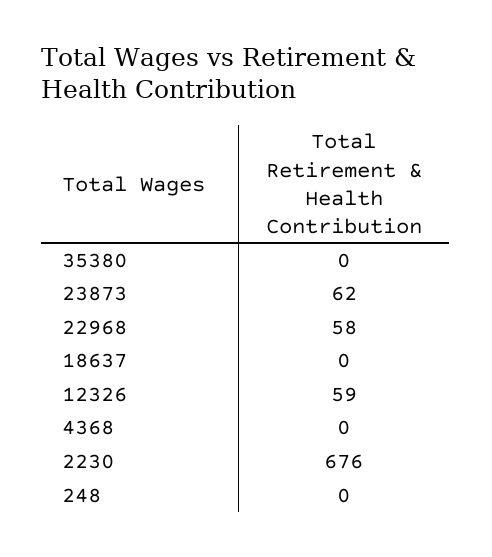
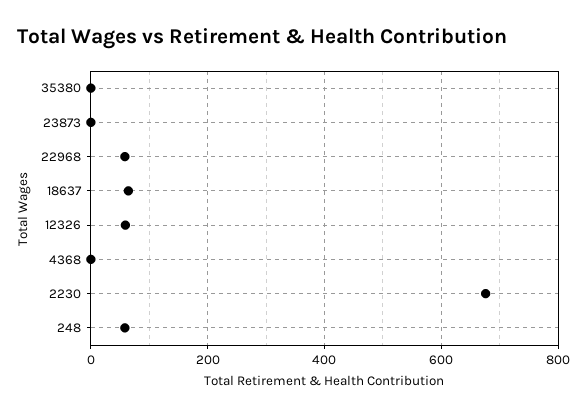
23873: 62 -> 0
18637: 0 -> 60
248: 0 -> 60

